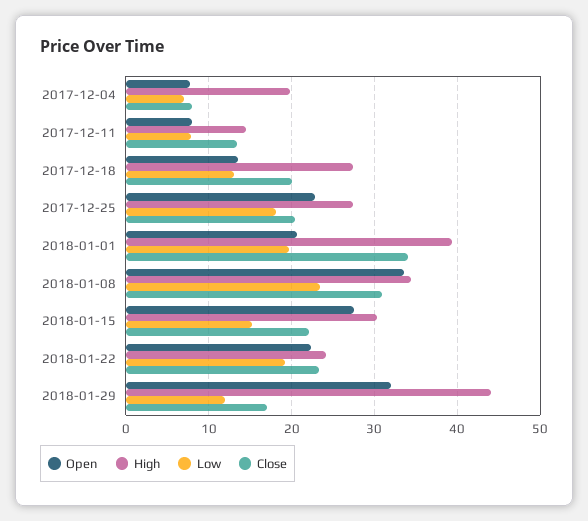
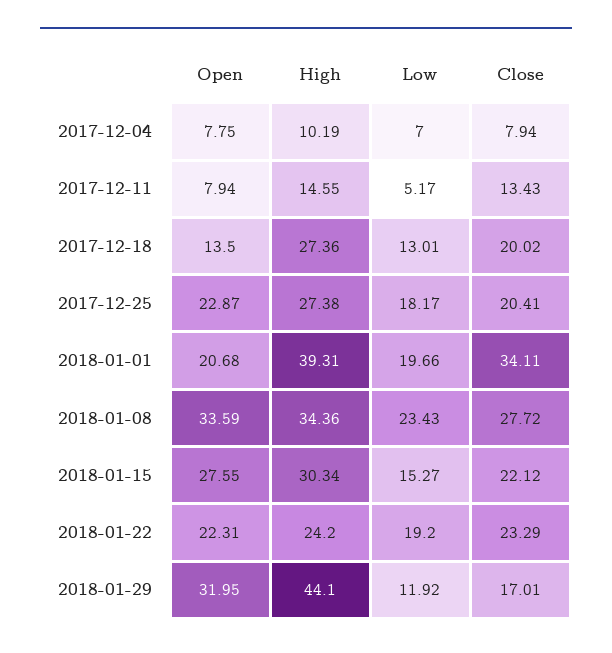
High, 2017-12-04: 20 -> 10.19
Low, 2017-12-11: 8 -> 5.17
Close, 2018-01-08: 31 -> 27.72

